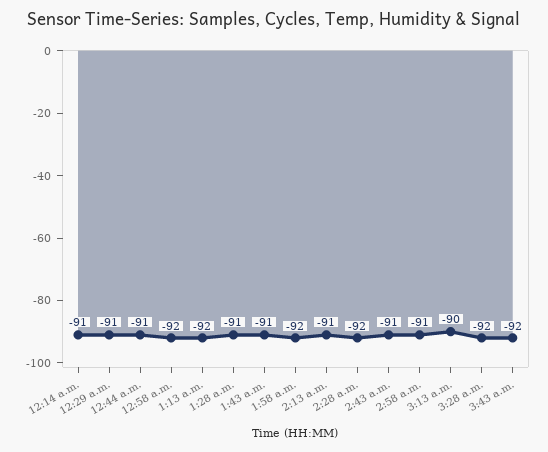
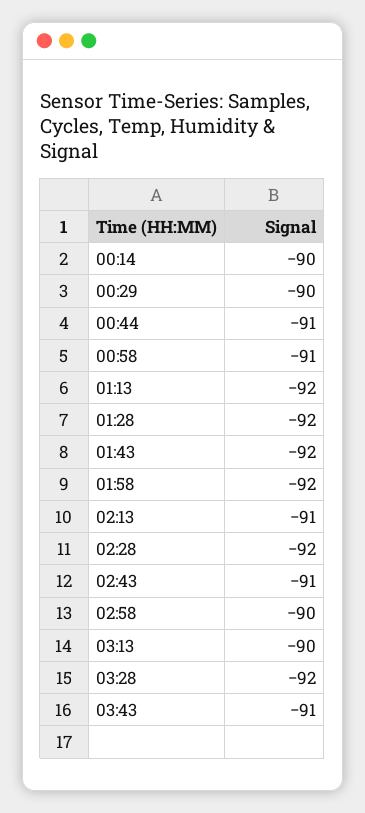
12:14 a.m.: -91 -> -90
12:29 a.m.: -91 -> -90
12:58 a.m.: -92 -> -91
1:28 a.m.: -91 -> -92
1:43 a.m.: -91 -> -92
2:58 a.m.: -91 -> -90
3:43 a.m.: -92 -> -91

